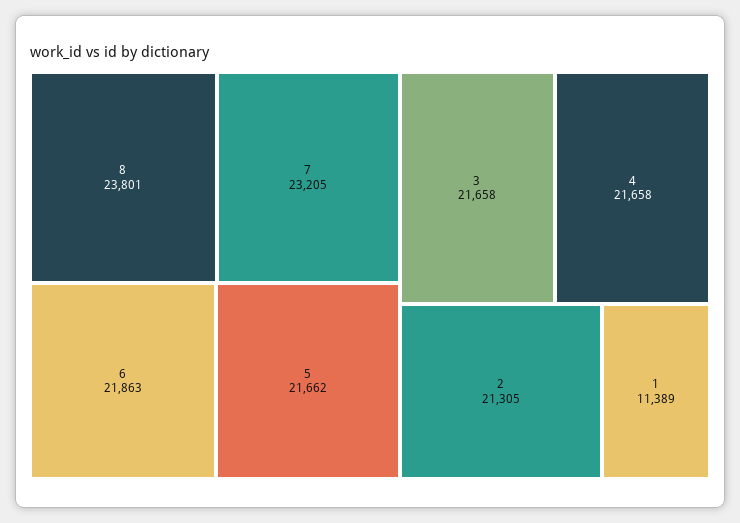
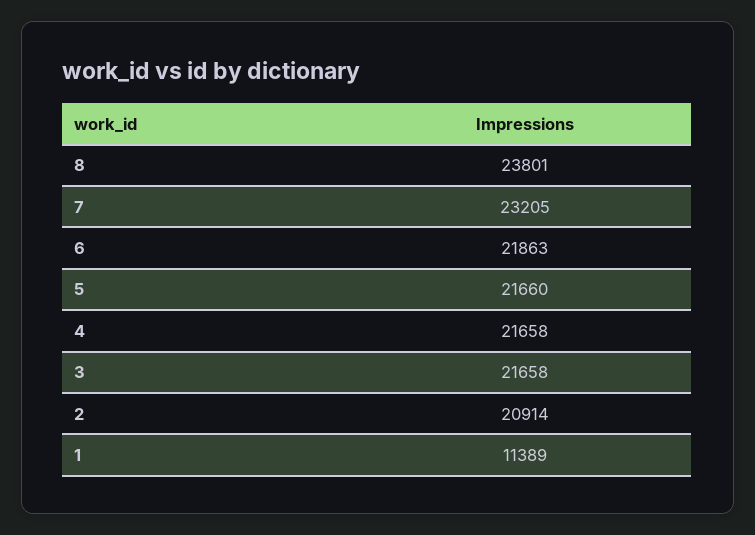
5: 21662 -> 21660
2: 21305 -> 20914

